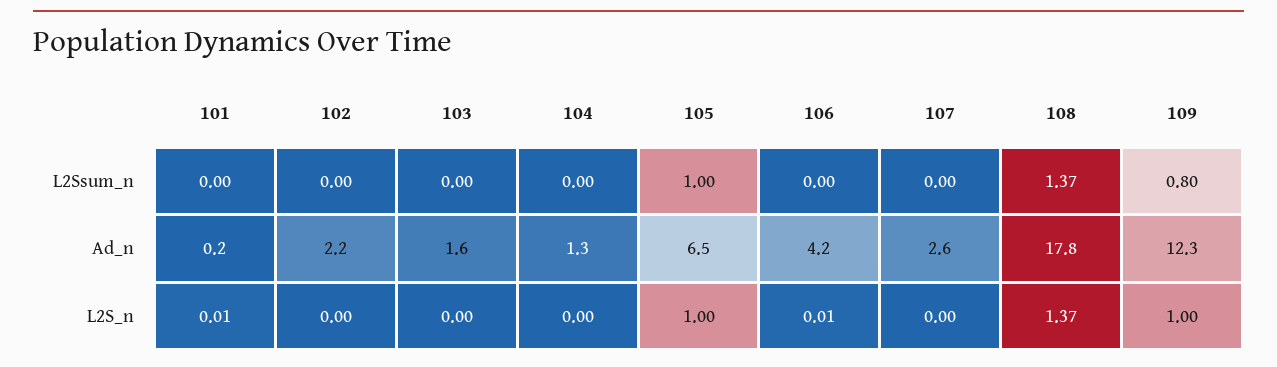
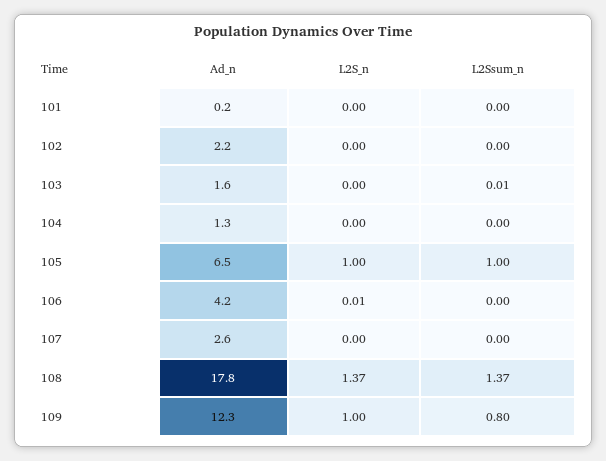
103, L2Ssum_n: 0 -> 0.01
101, L2S_n: 0.01 -> 0

